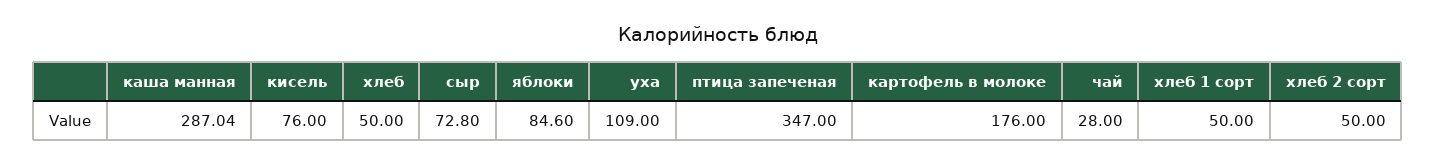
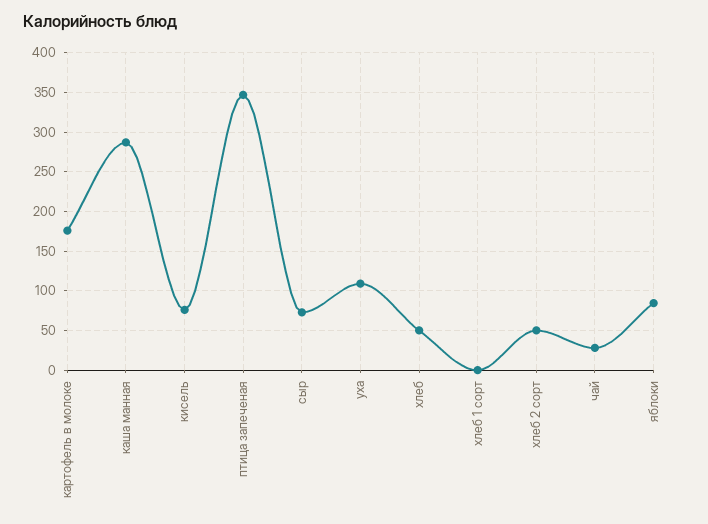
хлеб 1 сорт: 50 -> 0

